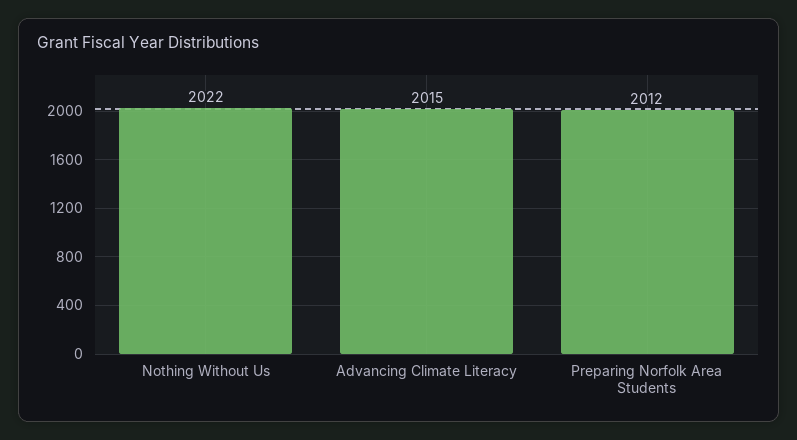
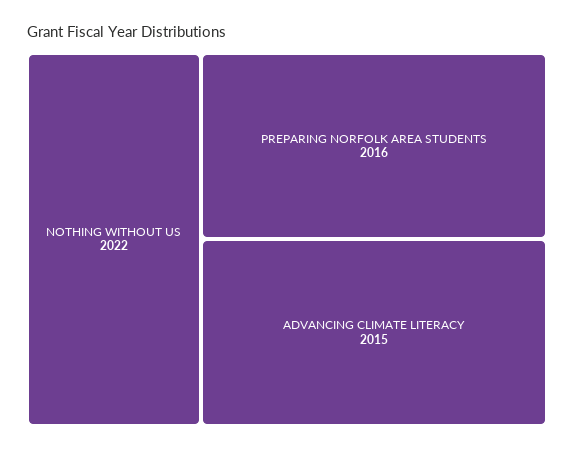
Preparing Norfolk Area Students: 2012 -> 2016

